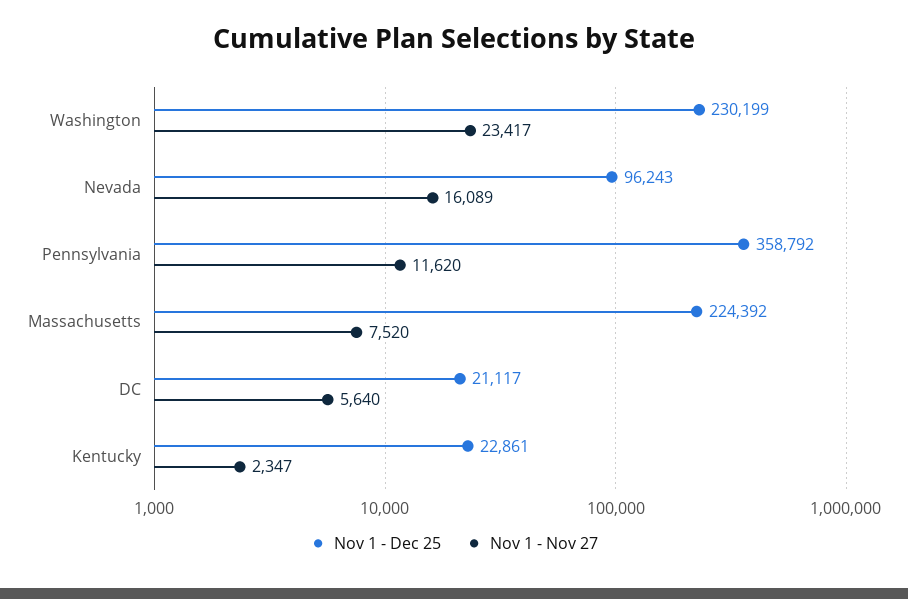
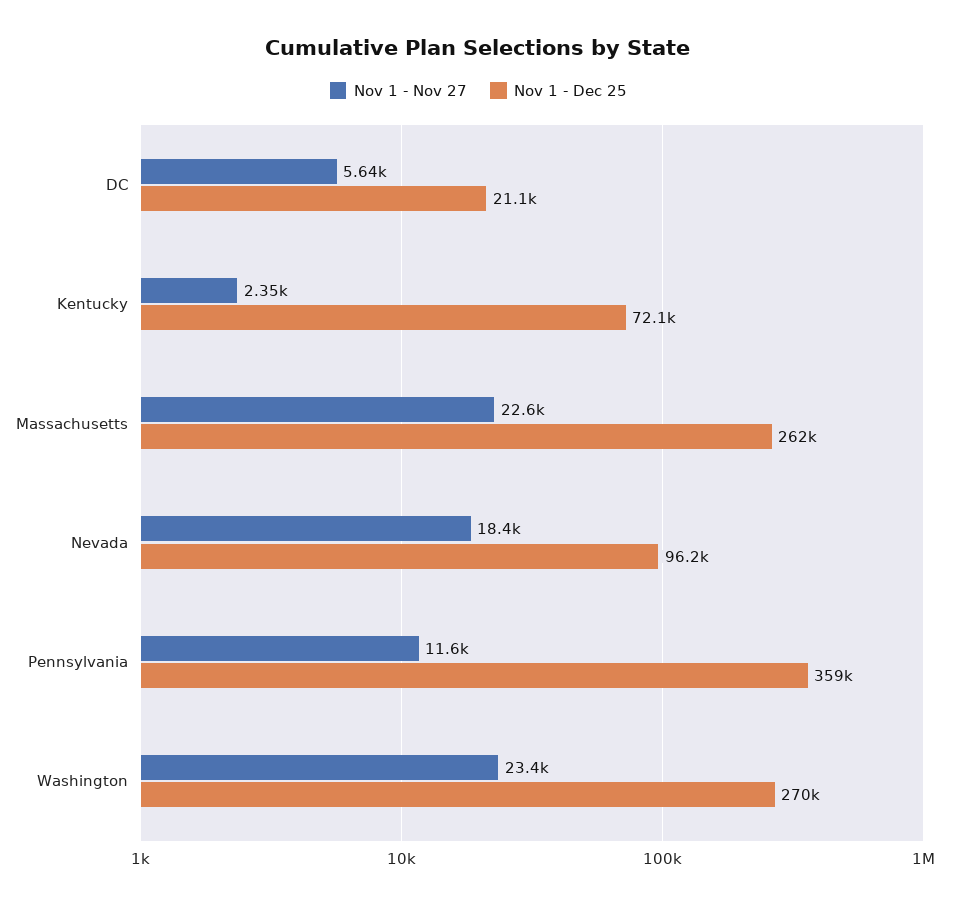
Nov 1 - Dec 25, Washington: 230199 -> 270000
Nov 1 - Nov 27, Nevada: 16089 -> 18400
Nov 1 - Dec 25, Massachusetts: 224392 -> 262000
Nov 1 - Nov 27, Massachusetts: 7520 -> 22600
Nov 1 - Dec 25, Kentucky: 22861 -> 72100

